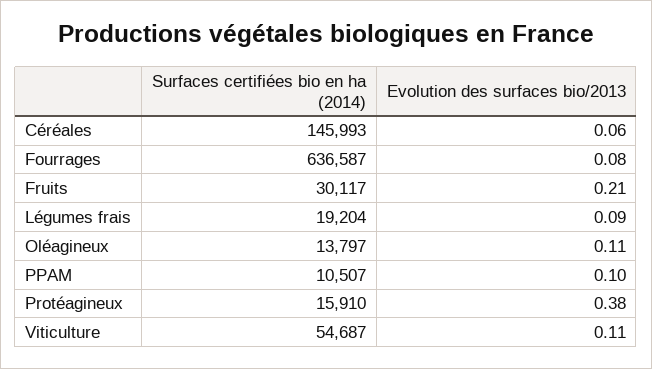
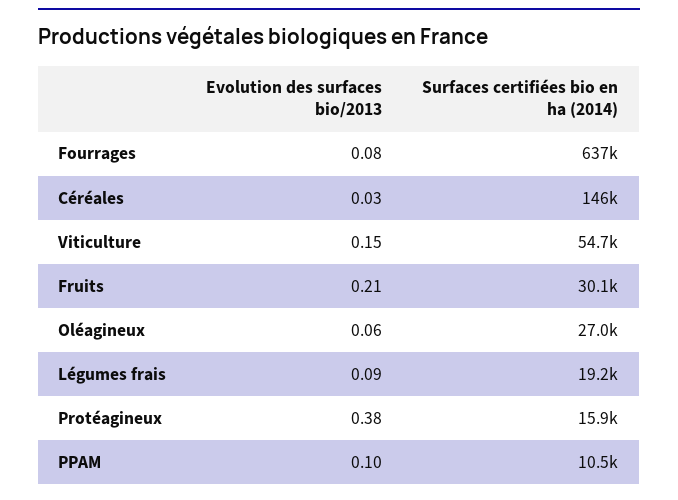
Evolution des surfaces bio/2013, Céréales: 0.06 -> 0.03
Surfaces certifiées bio en ha (2014), Oléagineux: 13797 -> 27000
Evolution des surfaces bio/2013, Oléagineux: 0.11 -> 0.06
Evolution des surfaces bio/2013, Viticulture: 0.11 -> 0.15

